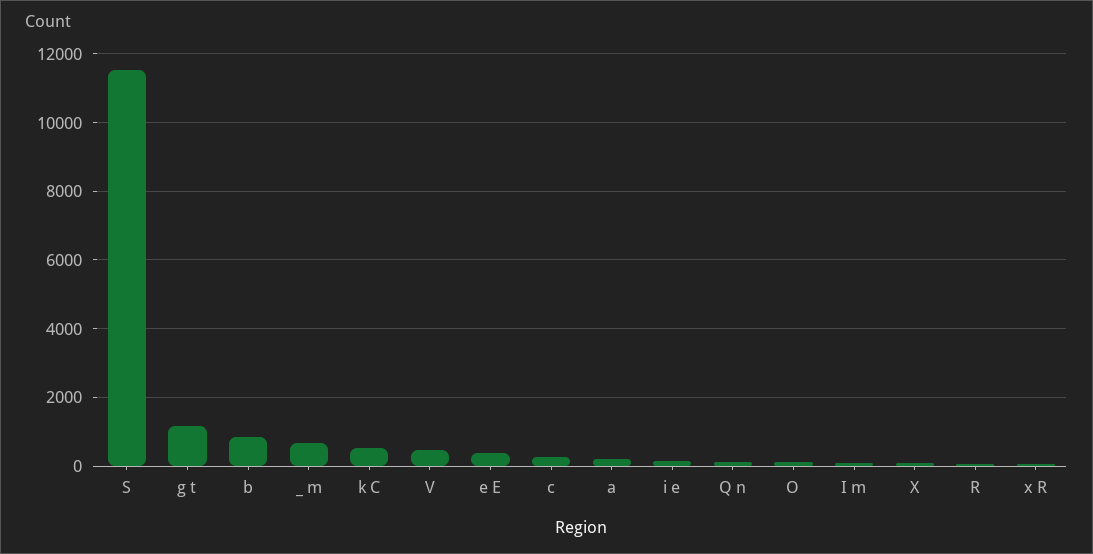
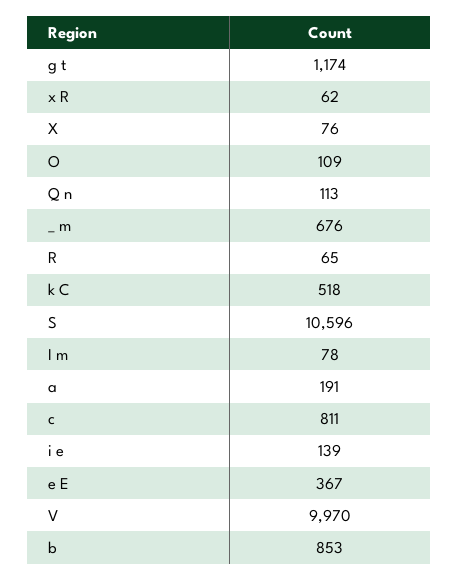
S: 11600 -> 10596
V: 400 -> 9970
c: 200 -> 811

